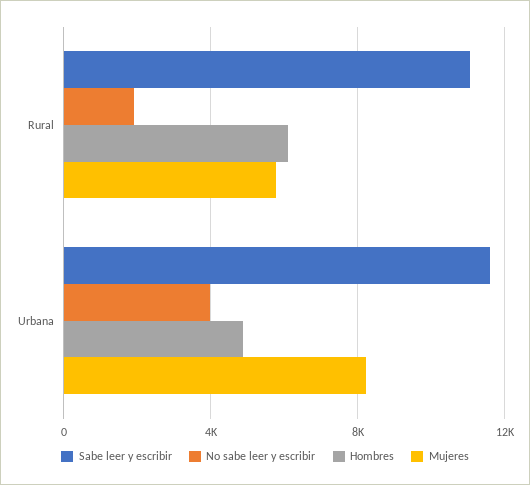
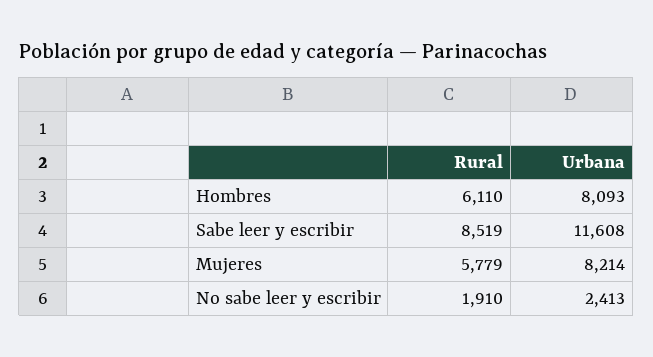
Sabe leer y escribir, Rural: 11000 -> 8519
No sabe leer y escribir, Urbana: 4000 -> 2413
Hombres, Urbana: 5000 -> 8093

